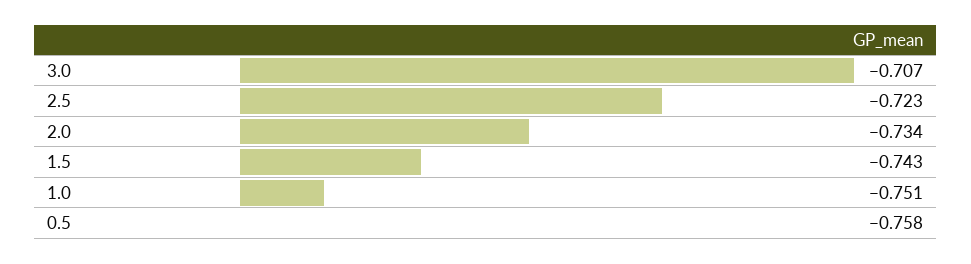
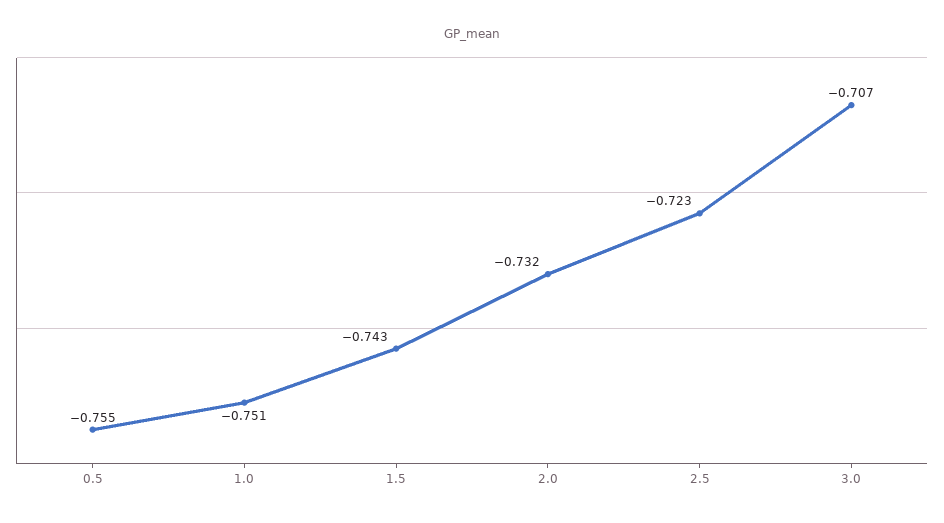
2.0: -0.734 -> -0.732
0.5: -0.758 -> -0.755

